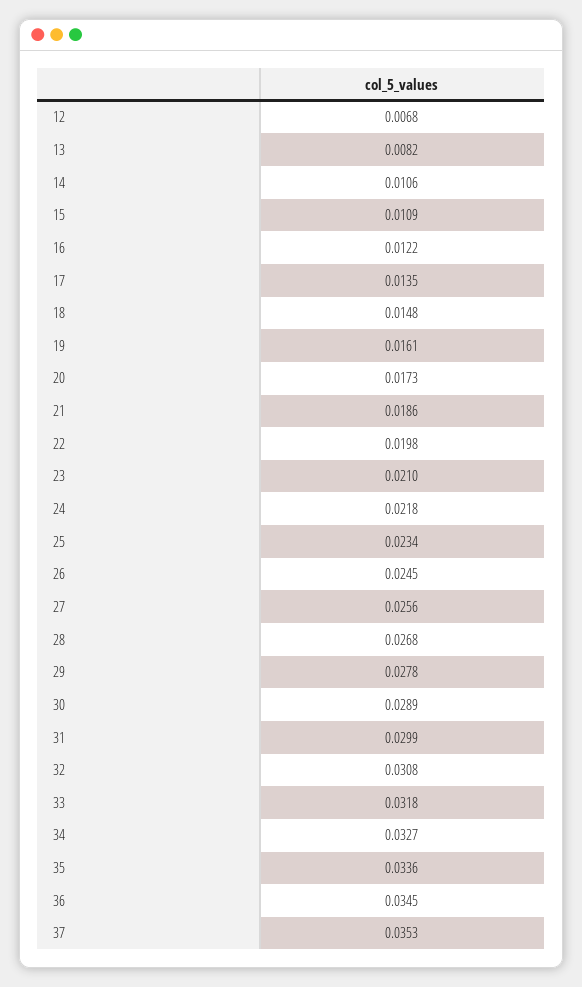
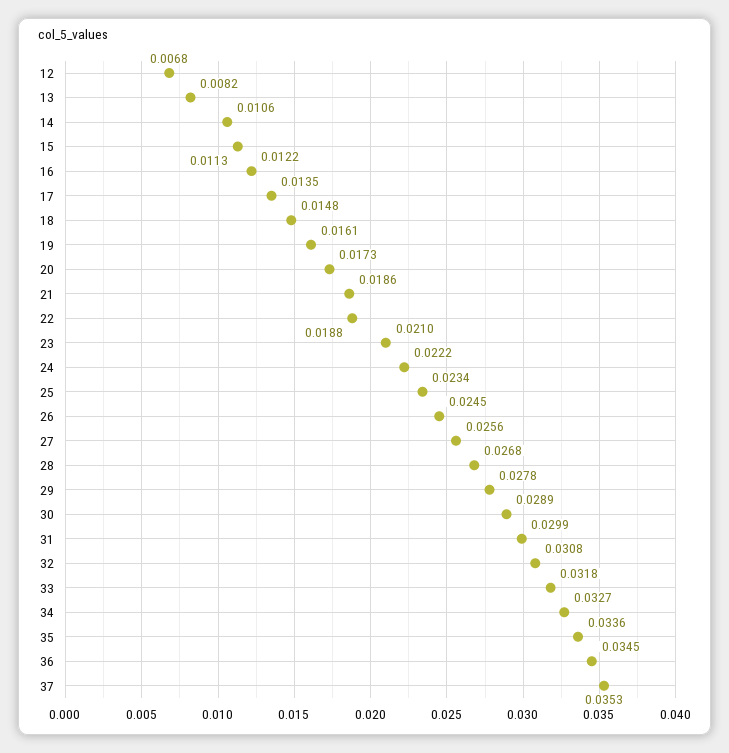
15: 0.0109 -> 0.0113
22: 0.0198 -> 0.0188
24: 0.0218 -> 0.0222

